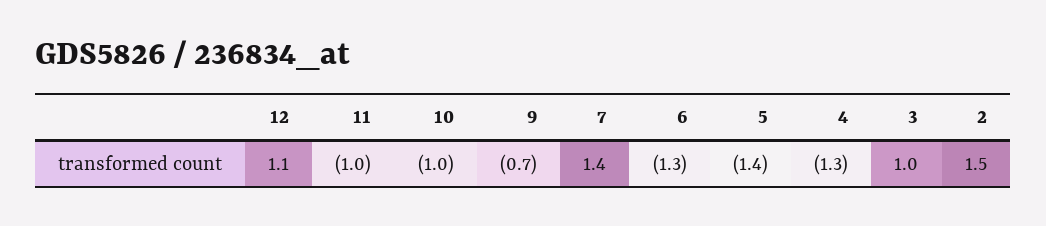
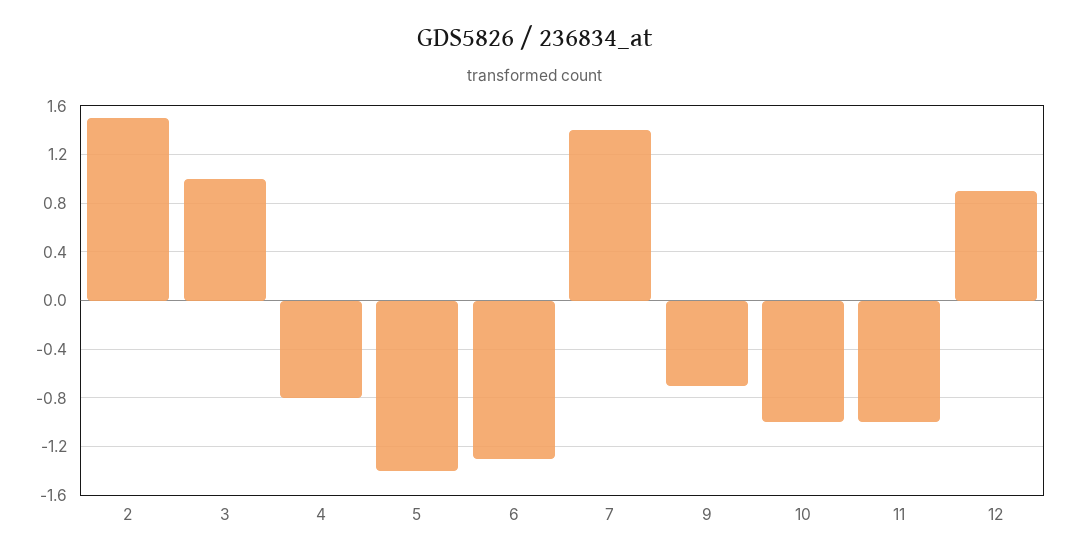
12: 1.1 -> 0.9
4: -1.3 -> -0.8

